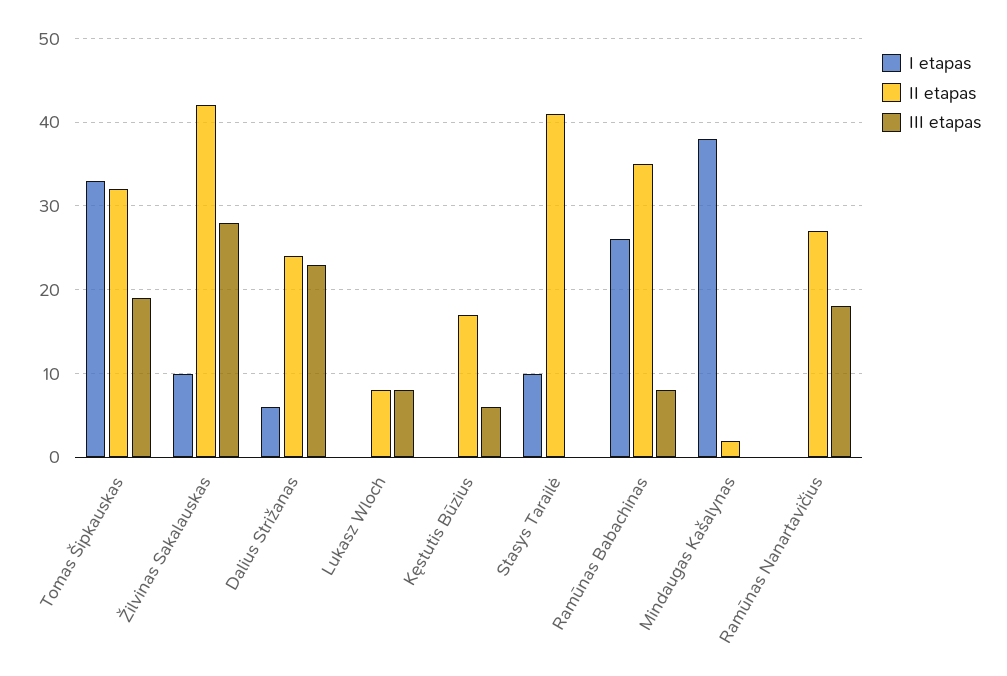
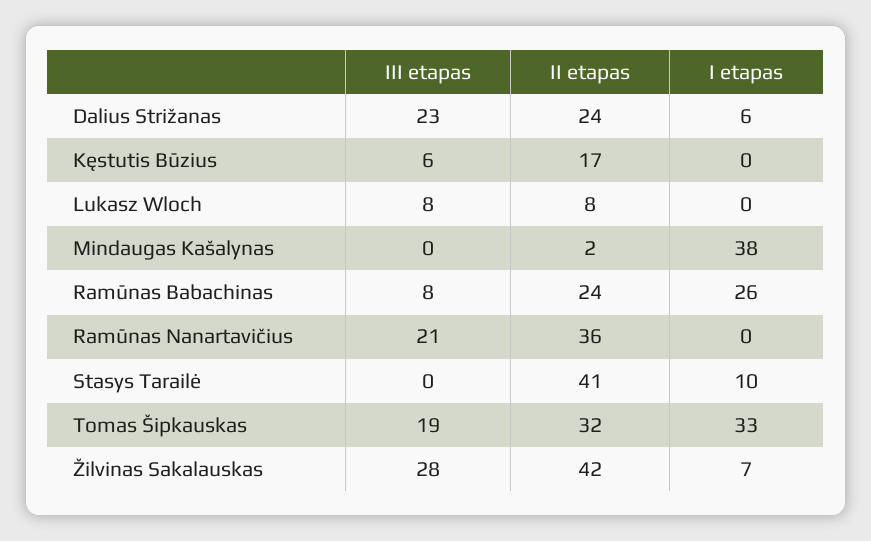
I etapas, Žilvinas Sakalauskas: 10 -> 7
II etapas, Ramūnas Babachinas: 35 -> 24
II etapas, Ramūnas Nanartavičius: 27 -> 36
III etapas, Ramūnas Nanartavičius: 18 -> 21

